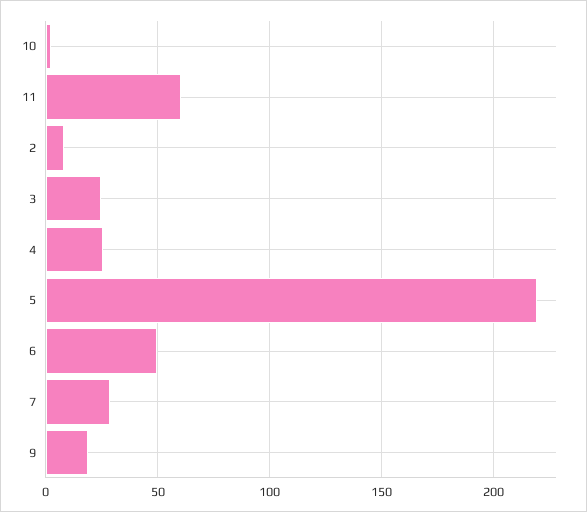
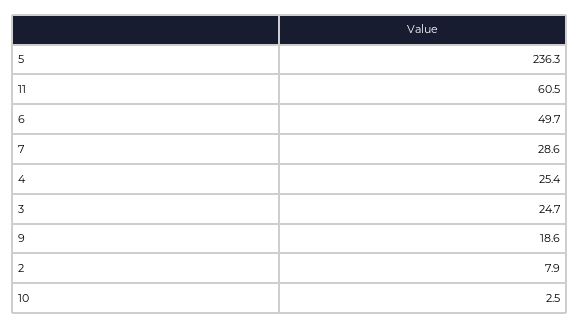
5: 220 -> 236.3

